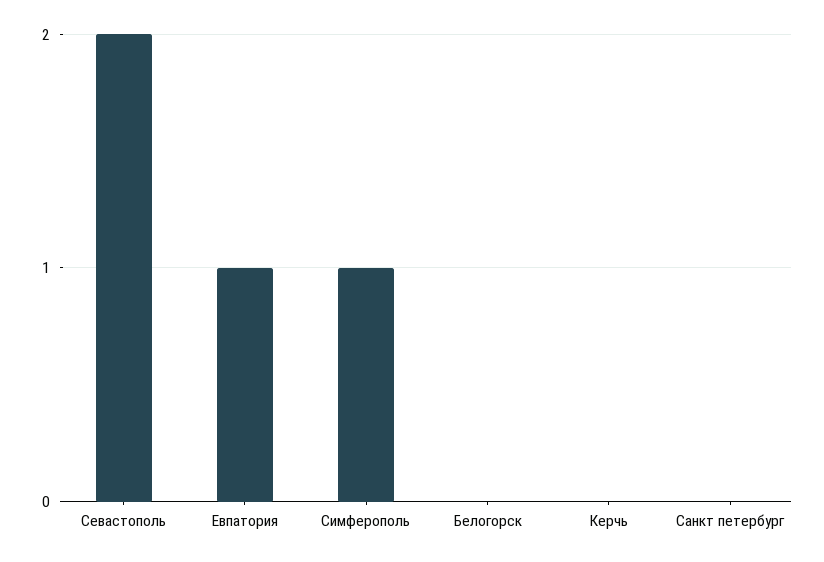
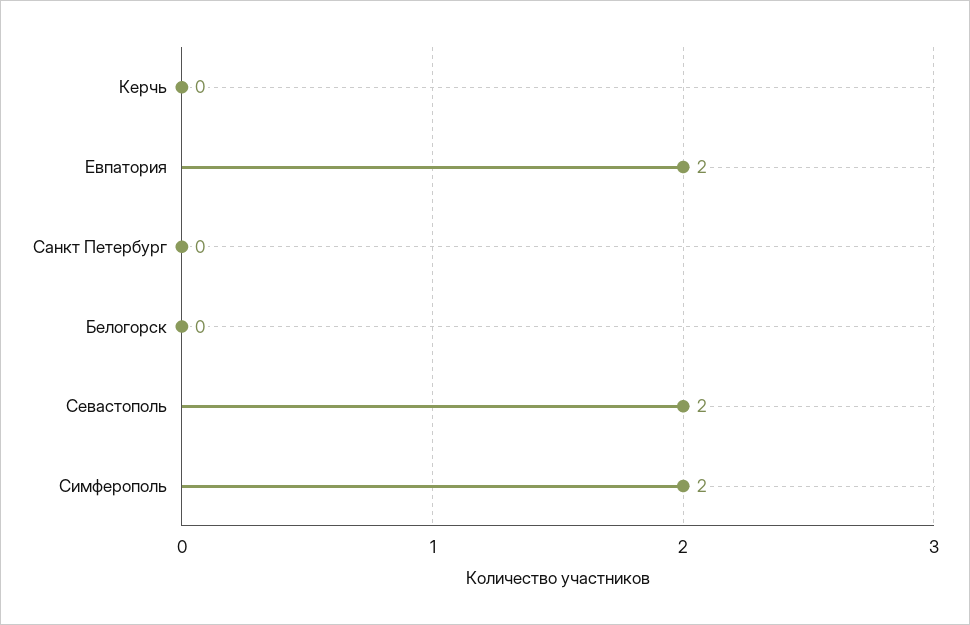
Евпатория: 1 -> 2
Симферополь: 1 -> 2

